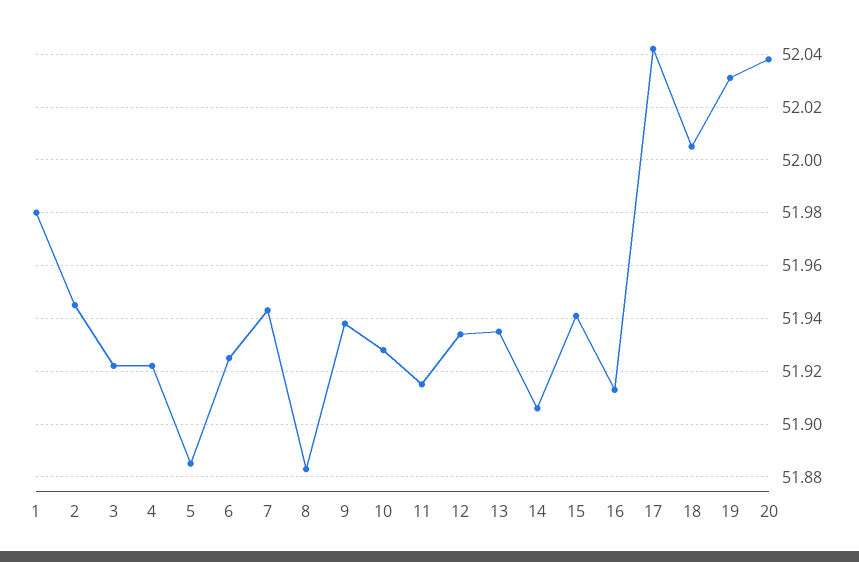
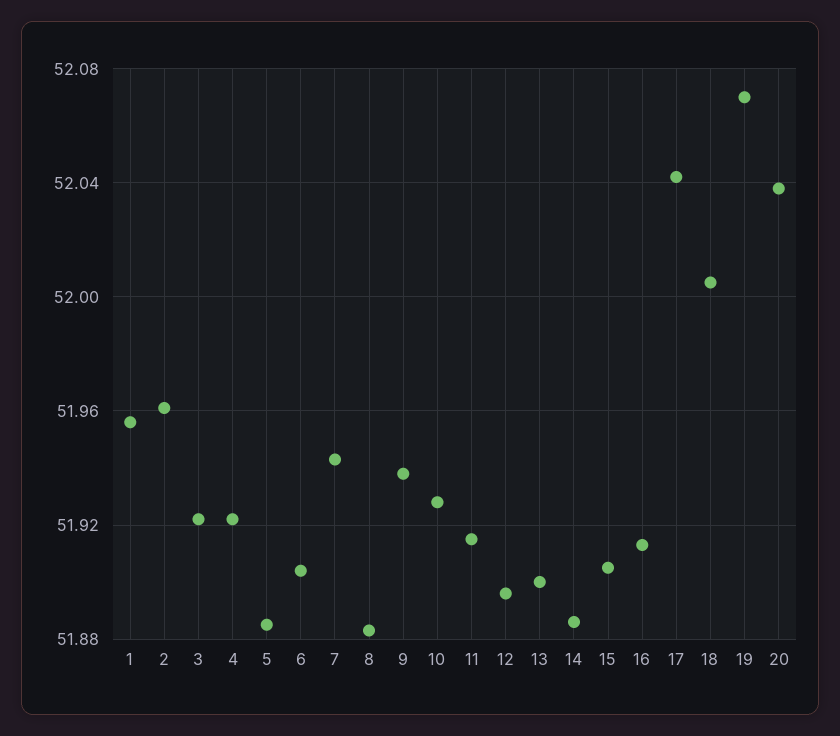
1: 51.98 -> 51.955
2: 51.945 -> 51.96
6: 51.925 -> 51.905
12: 51.935 -> 51.895
13: 51.935 -> 51.9
14: 51.905 -> 51.885
15: 51.94 -> 51.905
19: 52.03 -> 52.07

